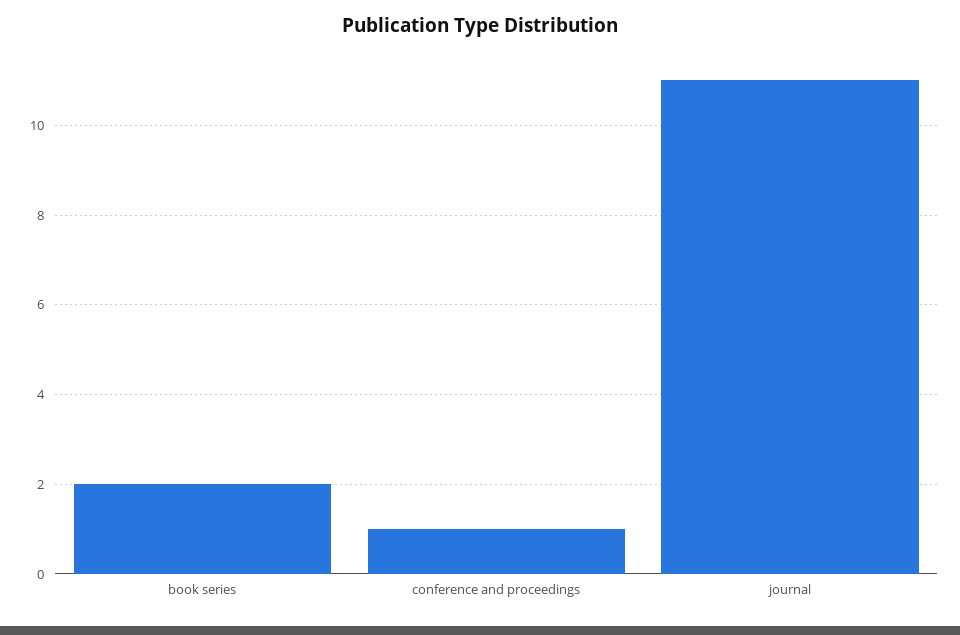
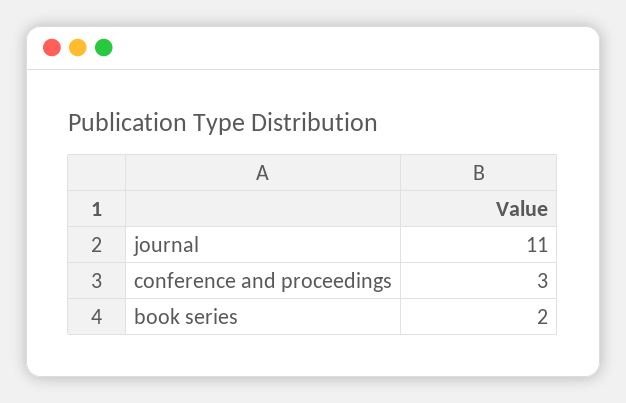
conference and proceedings: 1 -> 3

